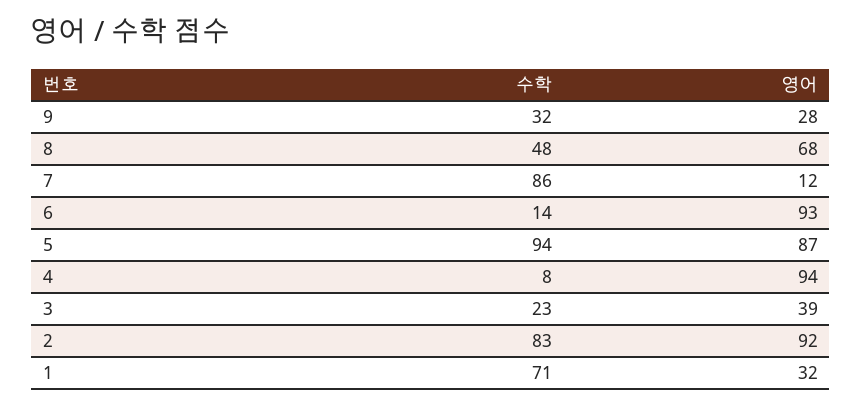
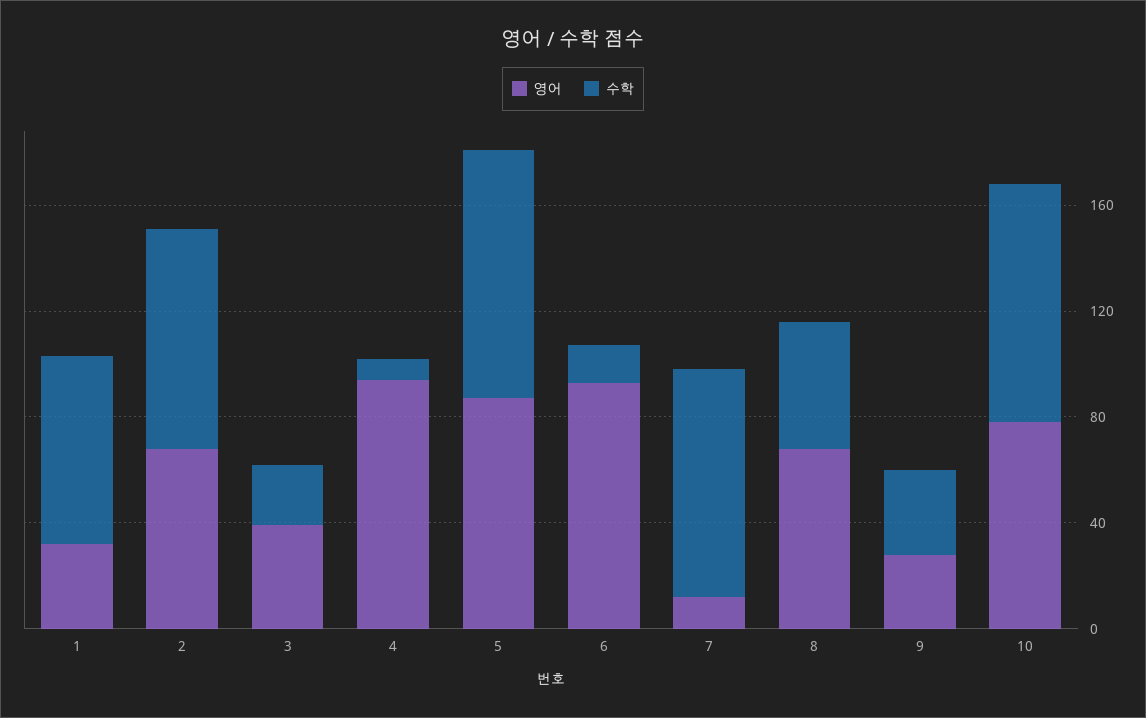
영어, 2: 92 -> 70
영어, 10: none -> 80
수학, 10: none -> 90

